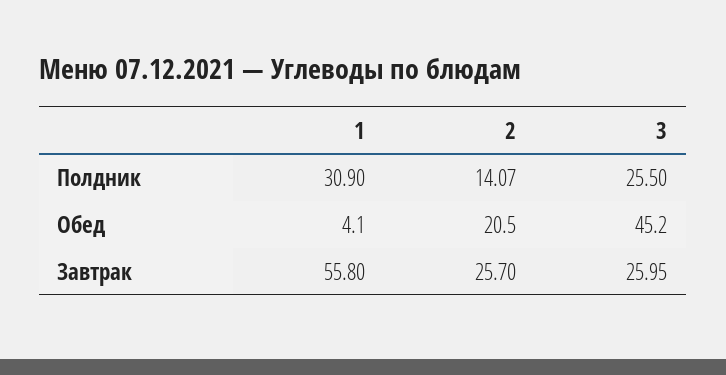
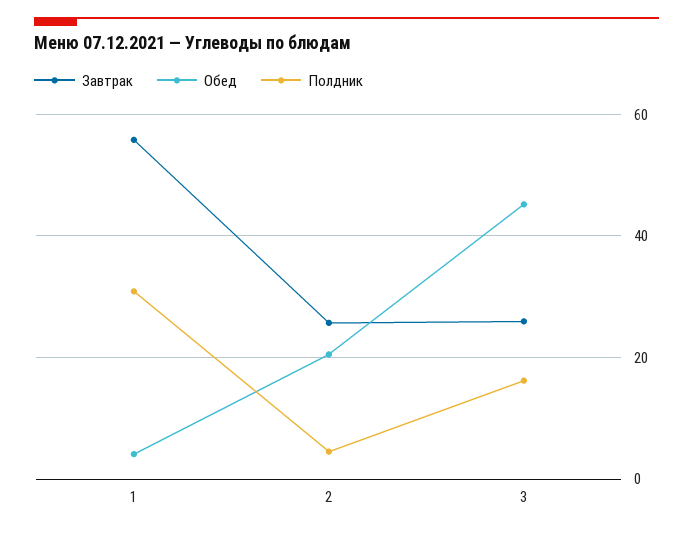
Полдник, 2: 14.07 -> 4
Полдник, 3: 25.5 -> 16

